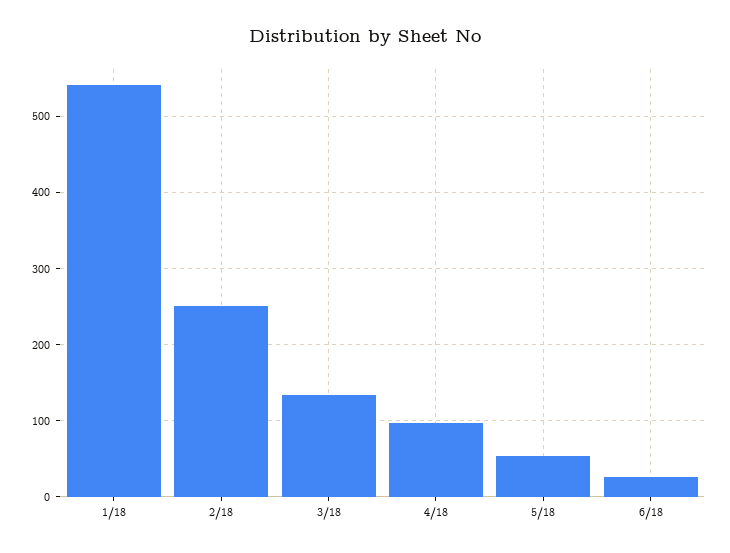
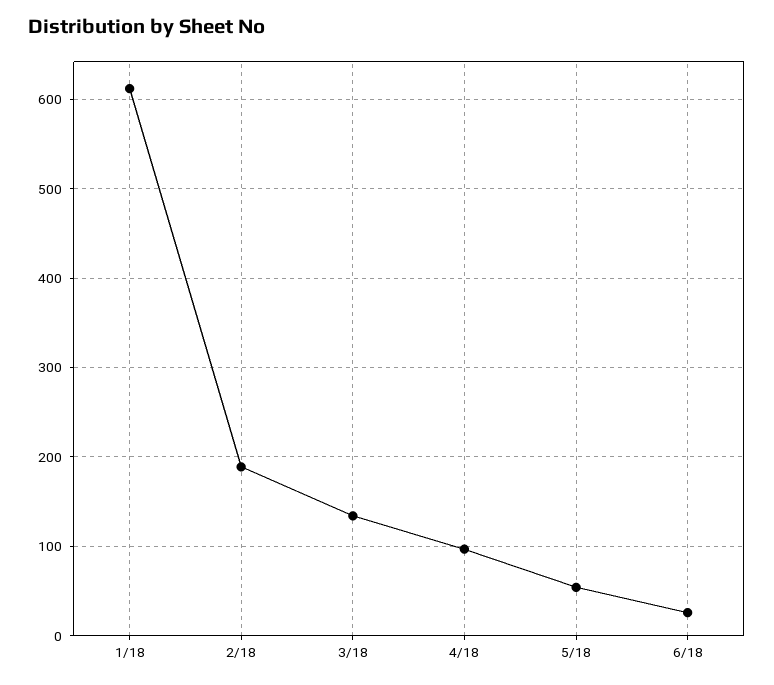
1/18: 540 -> 610
2/18: 250 -> 190

